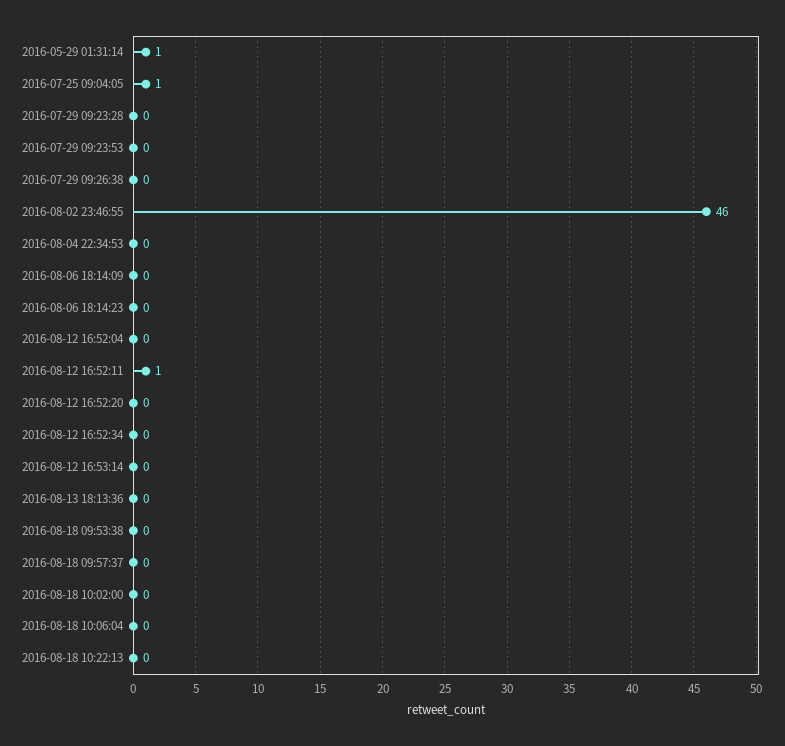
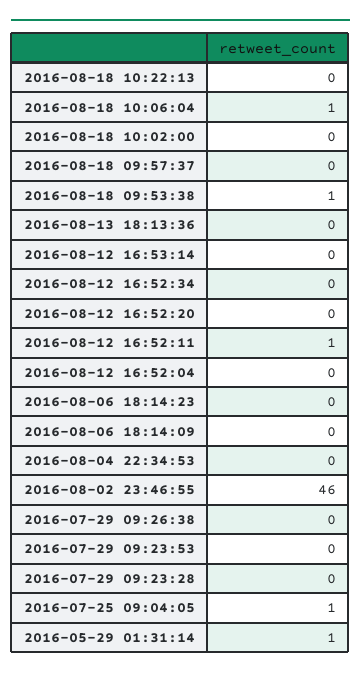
2016-08-18 09:53:38: 0 -> 1
2016-08-18 10:06:04: 0 -> 1

